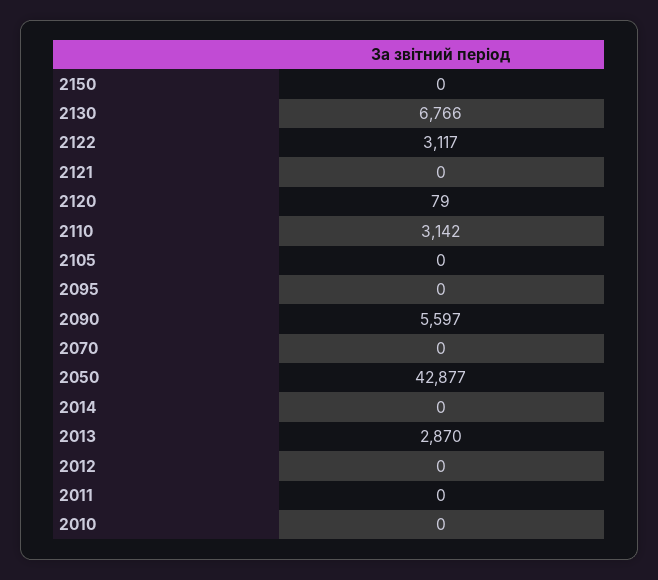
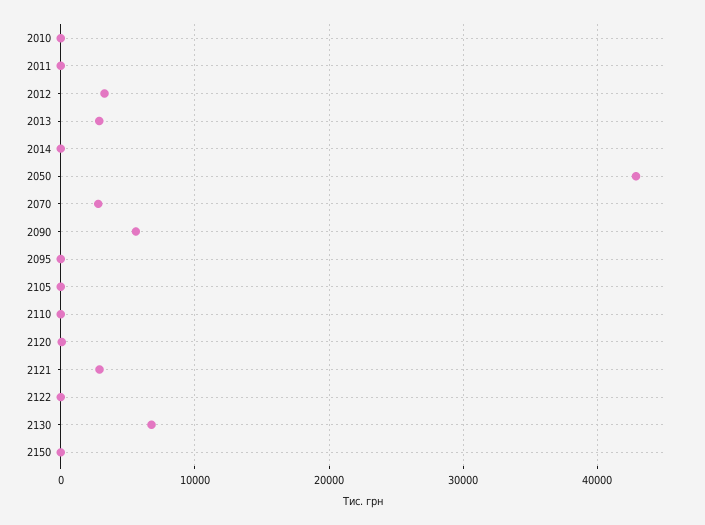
2122: 3117 -> 0
2121: 0 -> 3000
2110: 3142 -> 0
2070: 0 -> 3000
2012: 0 -> 3000

